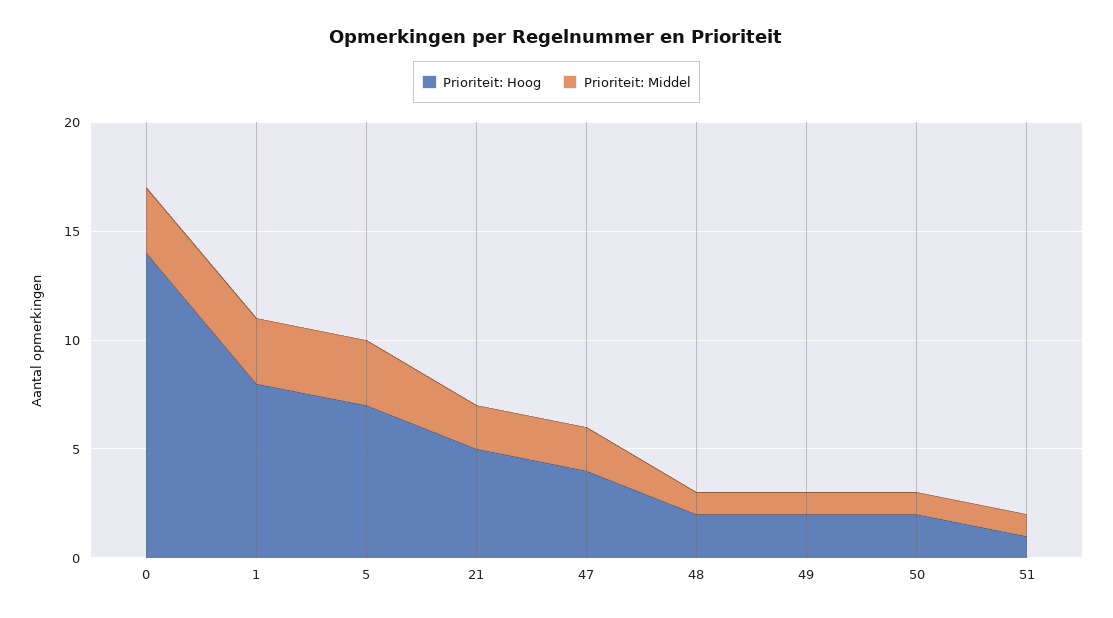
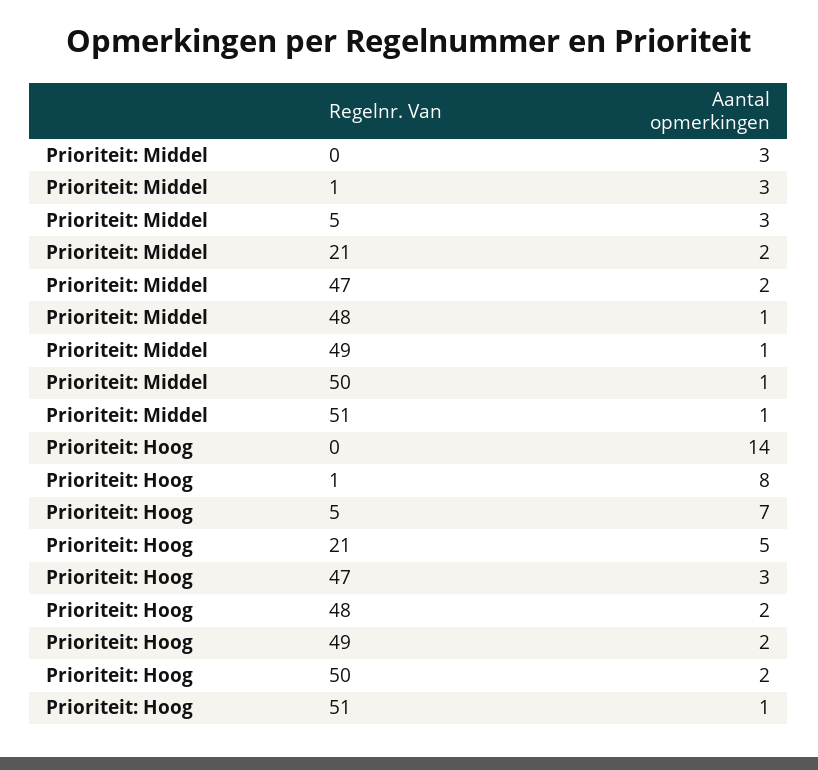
Prioriteit: Hoog, 47: 4 -> 3

